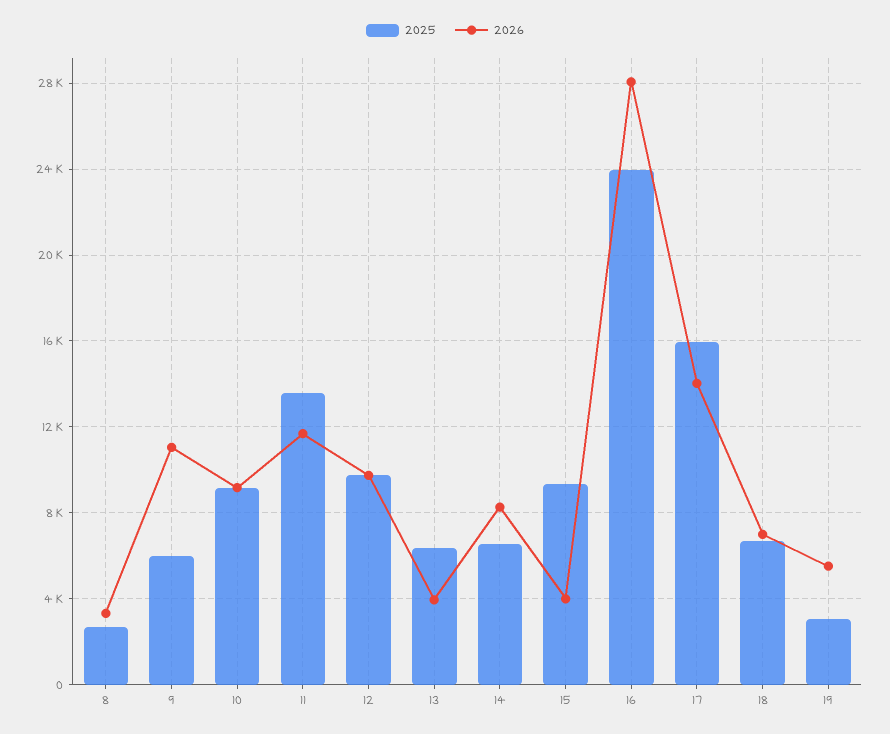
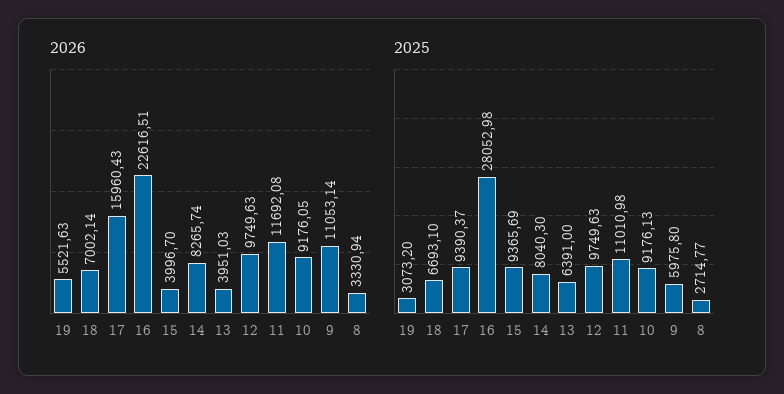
2025, 11: 13500 -> 11010.98
2025, 14: 6500 -> 8040.3
2025, 16: 24000 -> 28052.98
2026, 16: 28000 -> 22616.51
2025, 17: 16000 -> 9390.37
2026, 17: 14000 -> 15960.43

